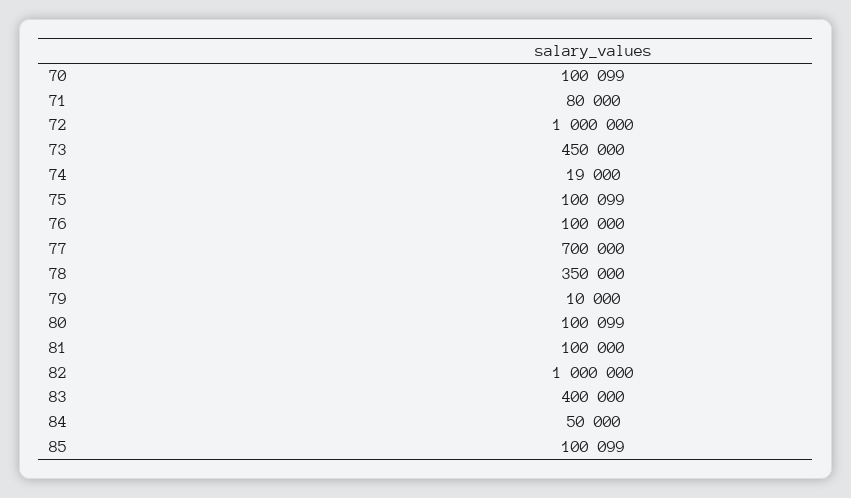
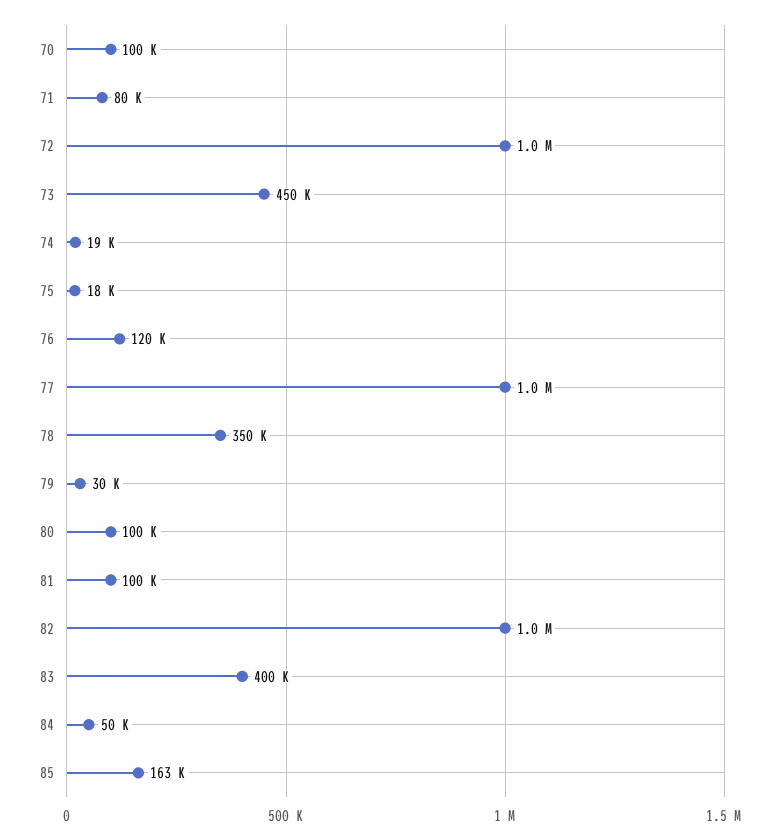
75: 100099 -> 18000
76: 100000 -> 120000
77: 700000 -> 1000000
79: 10000 -> 30000
85: 100099 -> 163000

